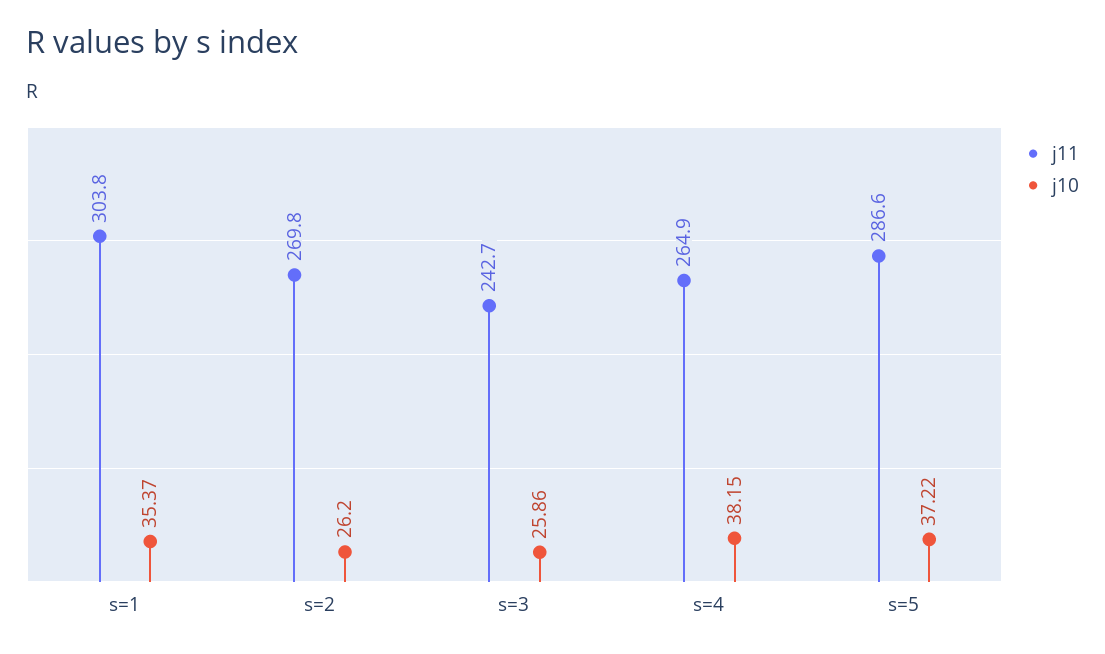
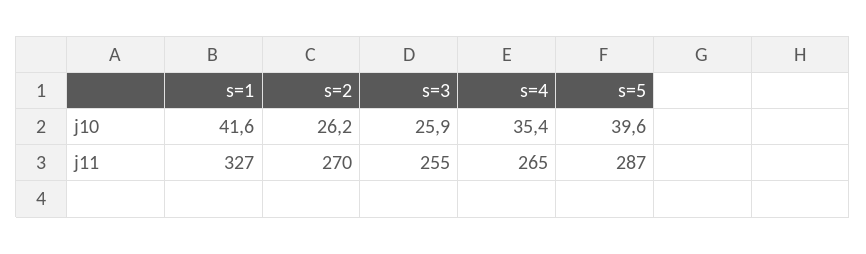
j11, s=1: 303.8 -> 327
j10, s=1: 35.37 -> 41.6
j11, s=3: 242.7 -> 255
j10, s=4: 38.15 -> 35.4
j10, s=5: 37.22 -> 39.6

